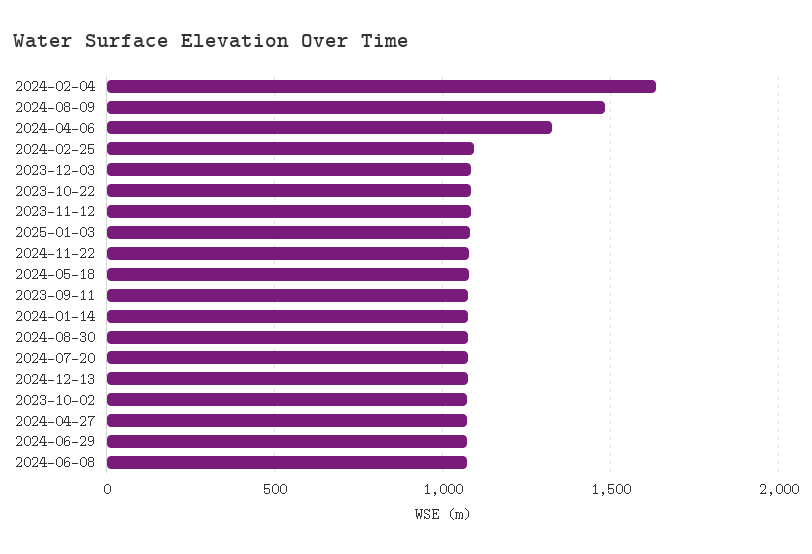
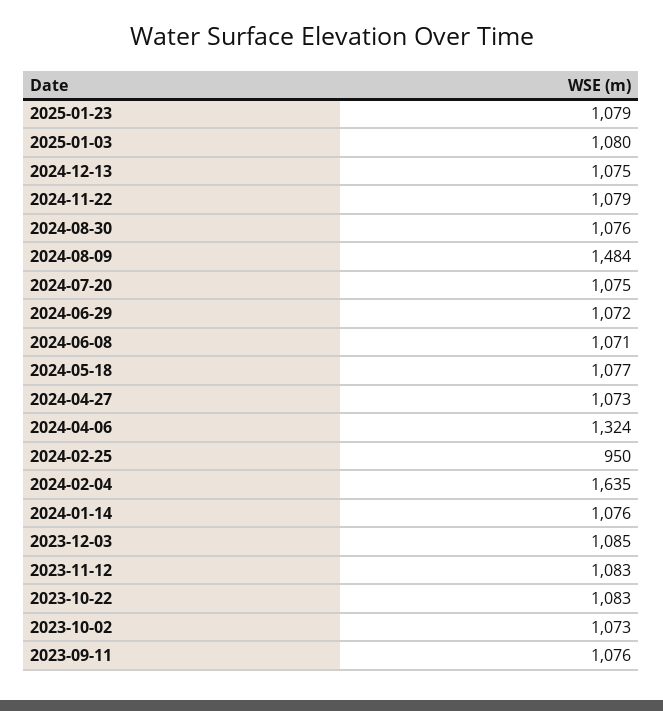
2024-02-25: 1100 -> 950
2025-01-23: none -> 1079

